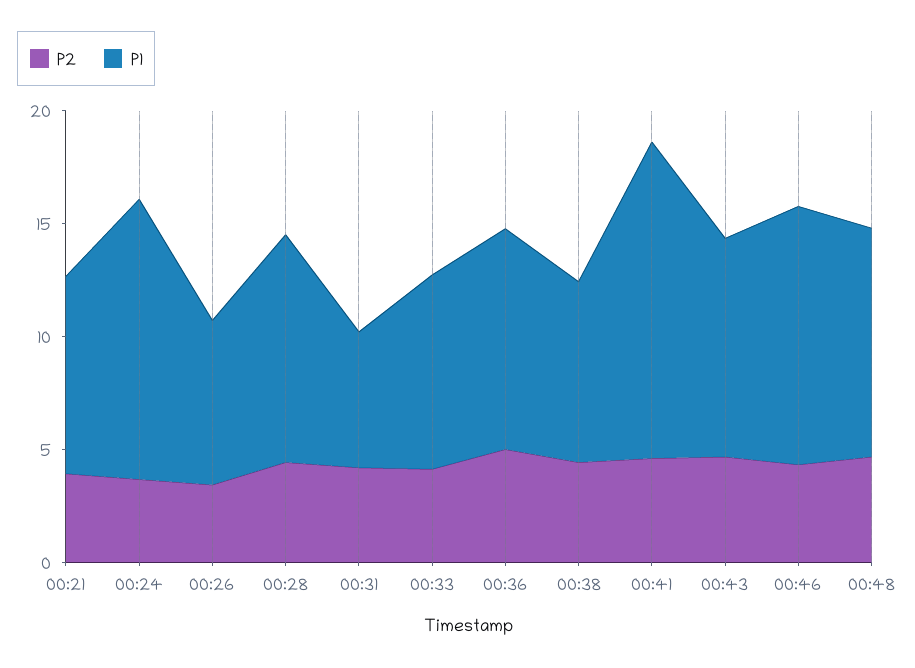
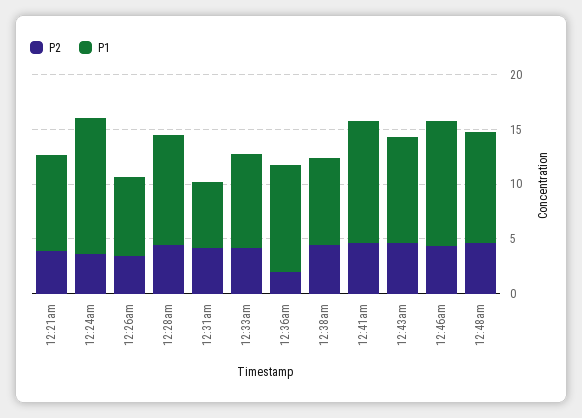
P2, 00:36: 5 -> 2
P1, 00:41: 14 -> 11

